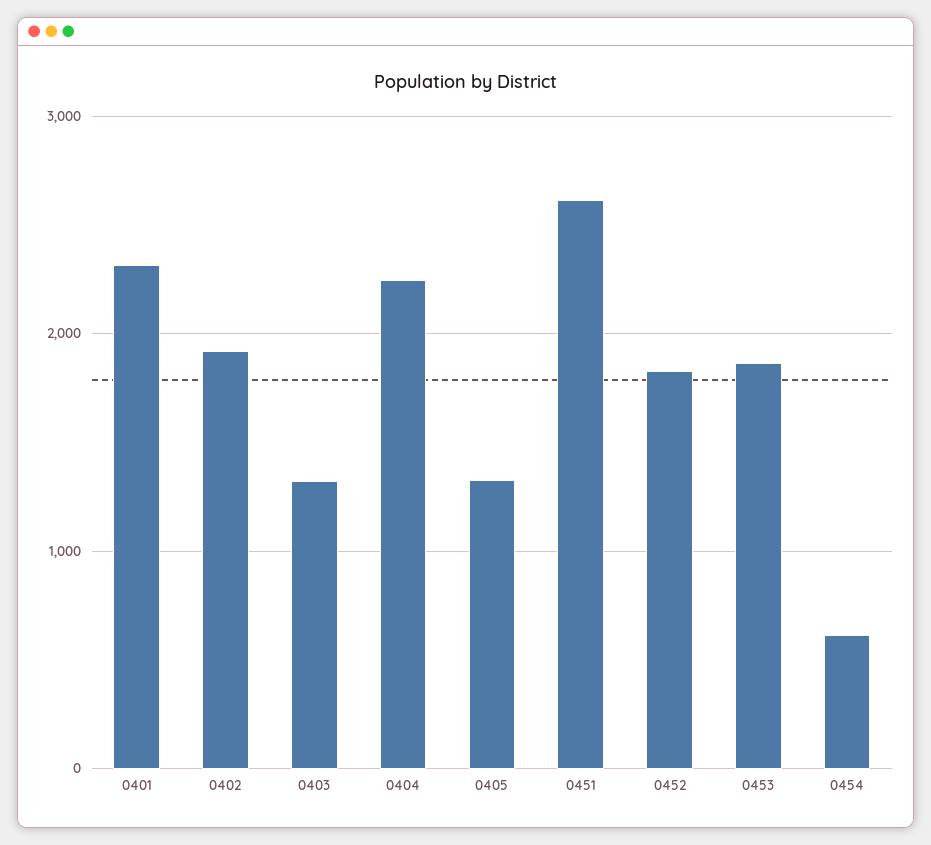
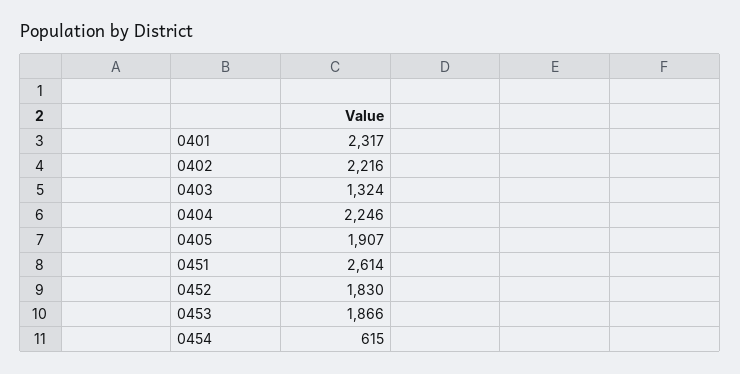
0402: 1900 -> 2216
0405: 1300 -> 1907

